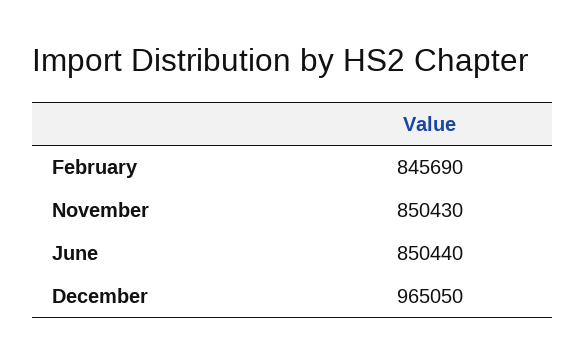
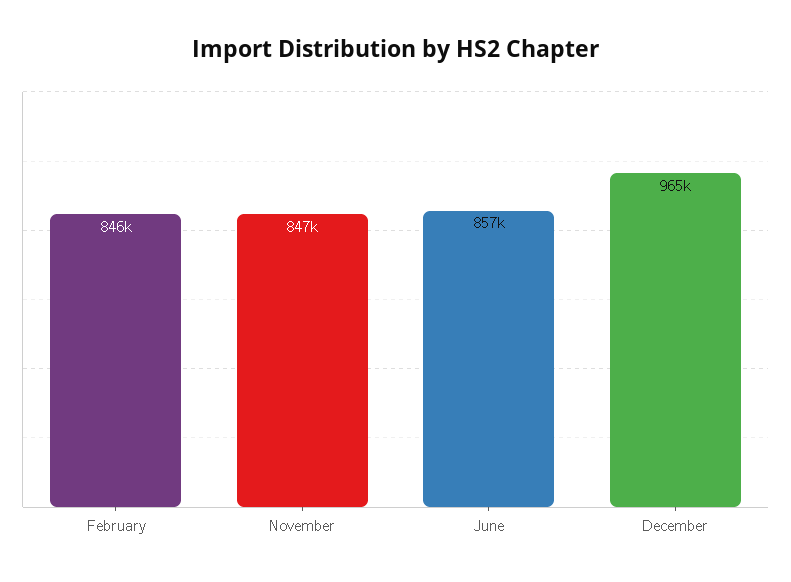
November: 850430 -> 847000
June: 850440 -> 857000

